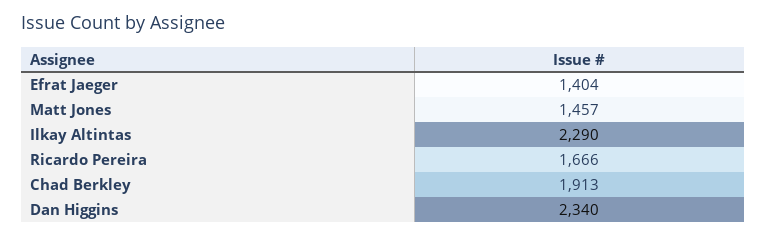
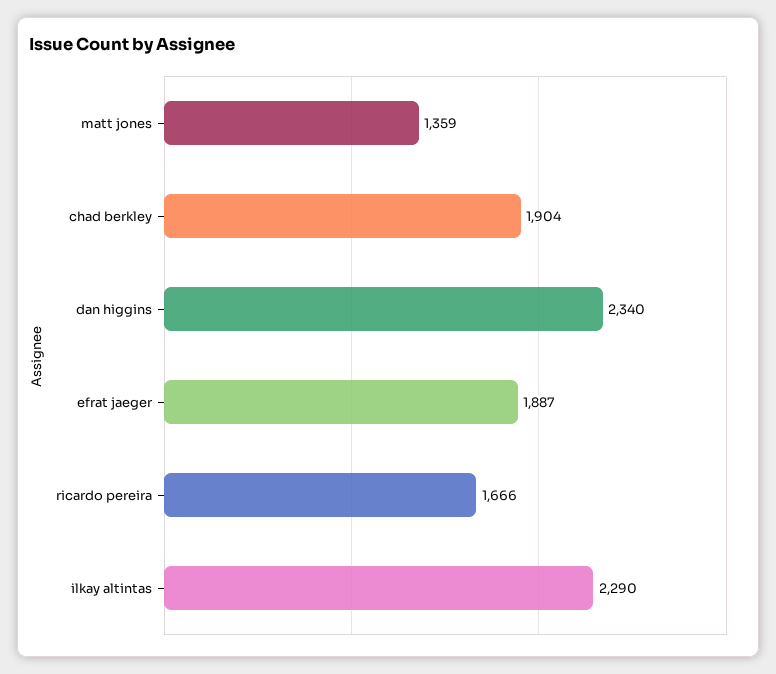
Efrat Jaeger: 1404 -> 1887
Matt Jones: 1457 -> 1359
Chad Berkley: 1913 -> 1904

